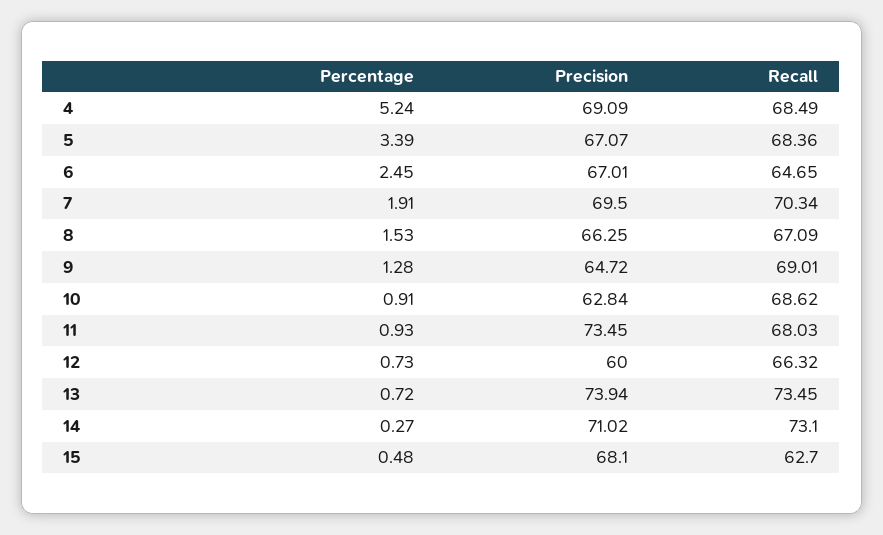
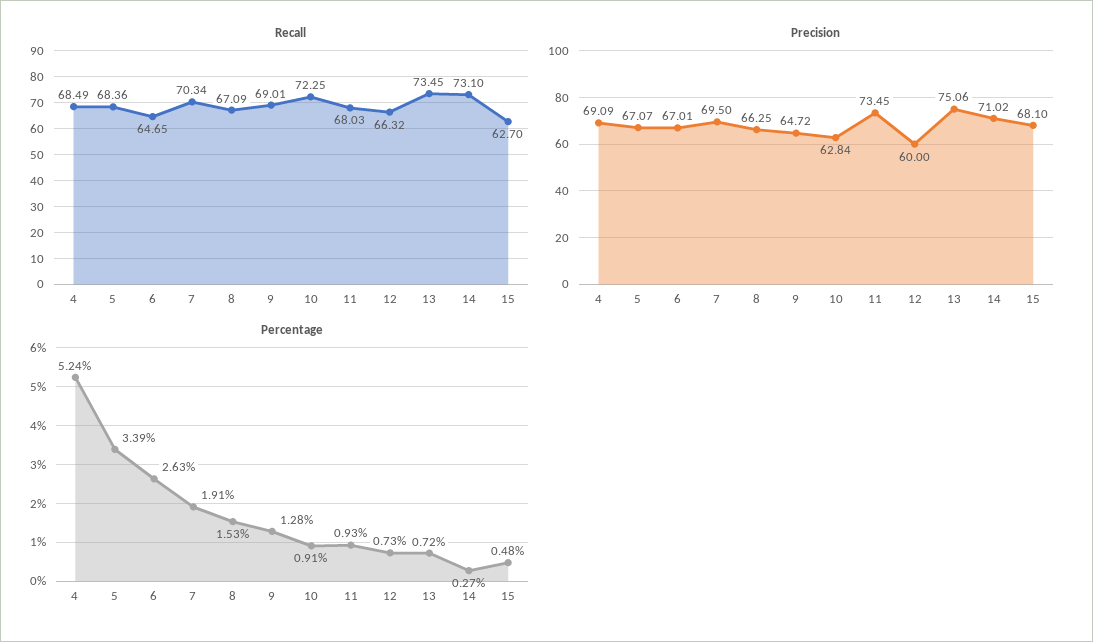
Percentage, 6: 2.45 -> 2.63
Recall, 10: 68.62 -> 72.25
Precision, 13: 73.94 -> 75.06

